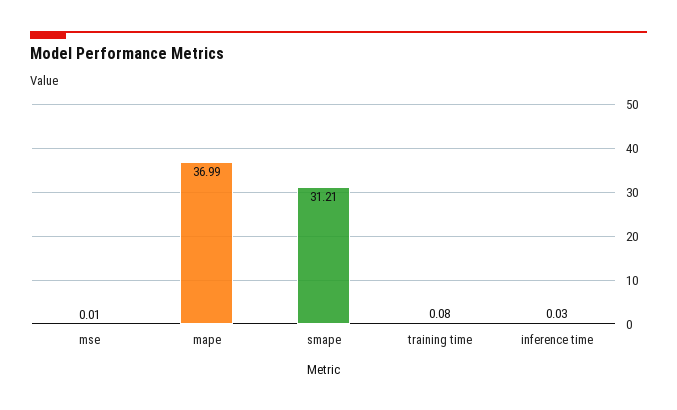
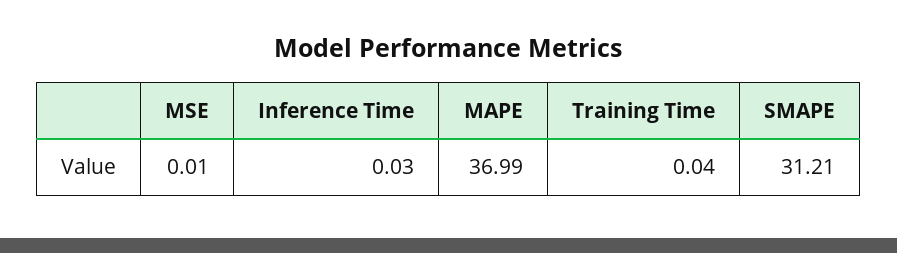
training time: 0.08 -> 0.04

